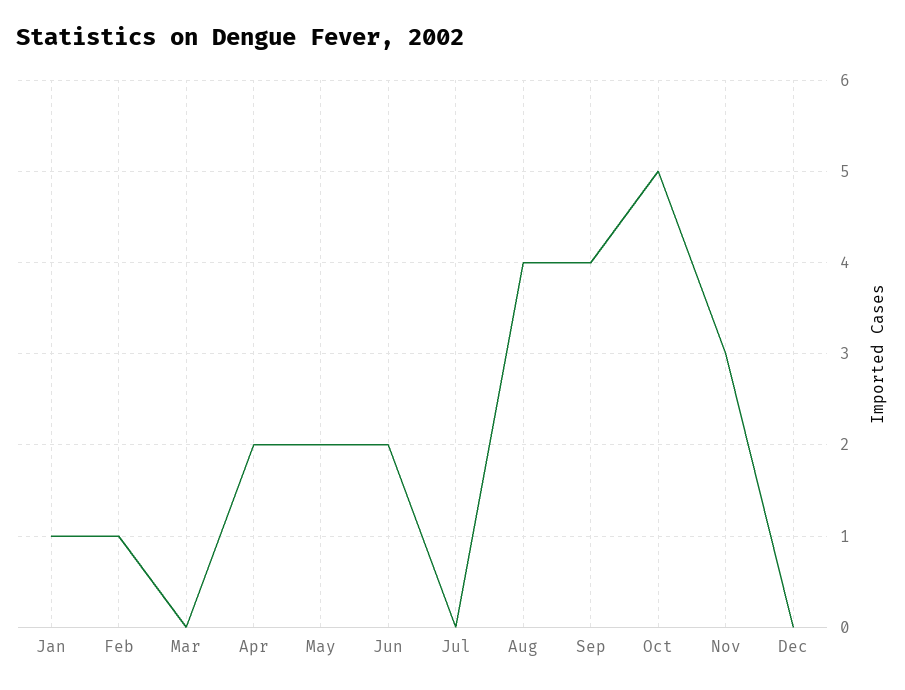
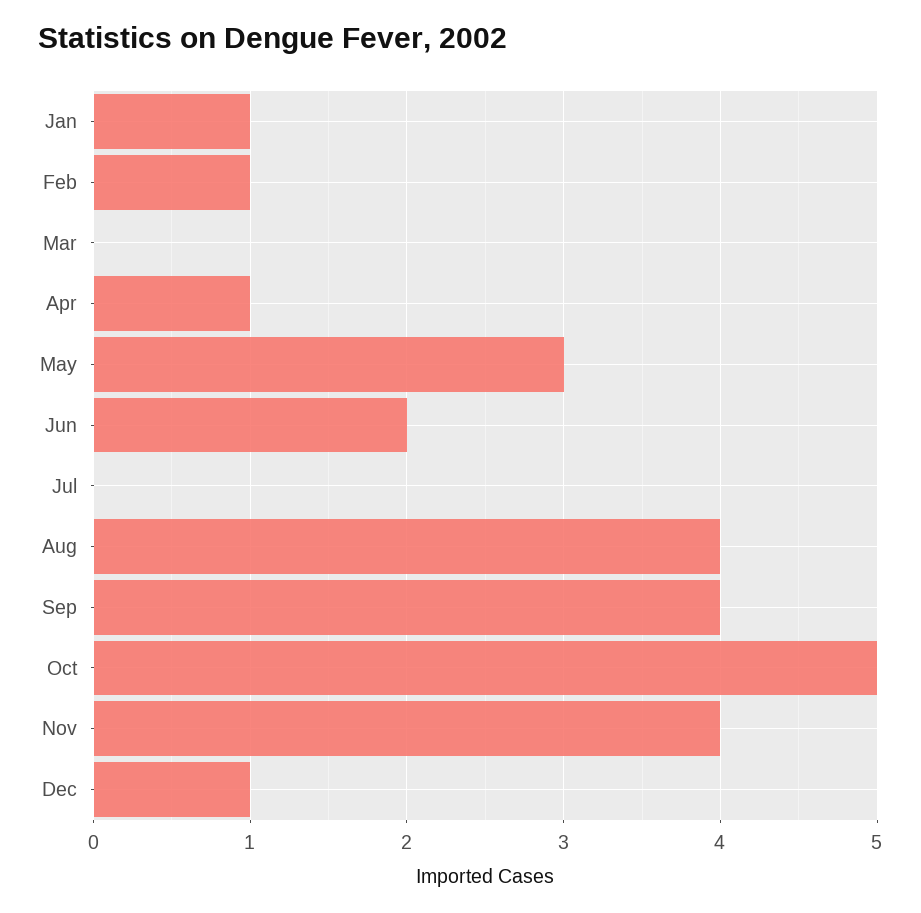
Apr: 2 -> 1
May: 2 -> 3
Nov: 3 -> 4
Dec: 0 -> 1

